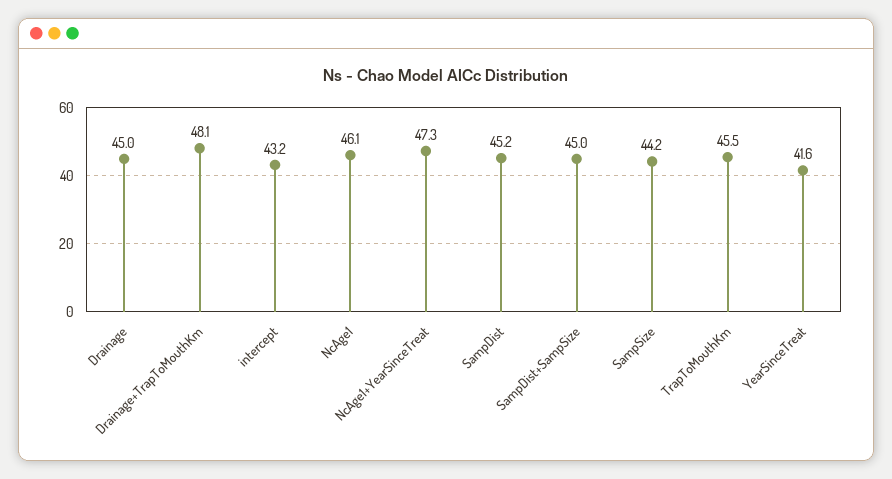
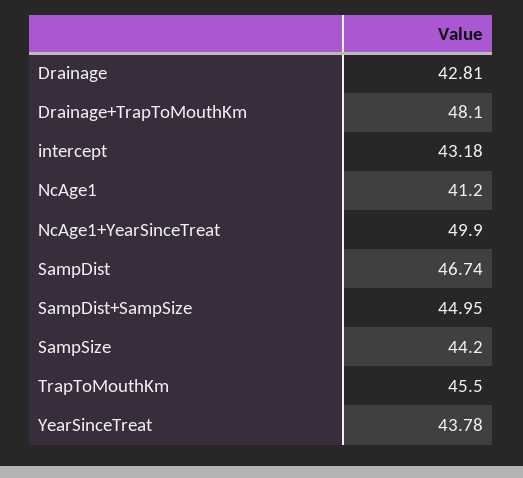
Drainage: 45 -> 42.81
NcAge1: 46.1 -> 41.2
NcAge1+YearSinceTreat: 47.3 -> 49.9
SampDist: 45.2 -> 46.74
YearSinceTreat: 41.6 -> 43.78

